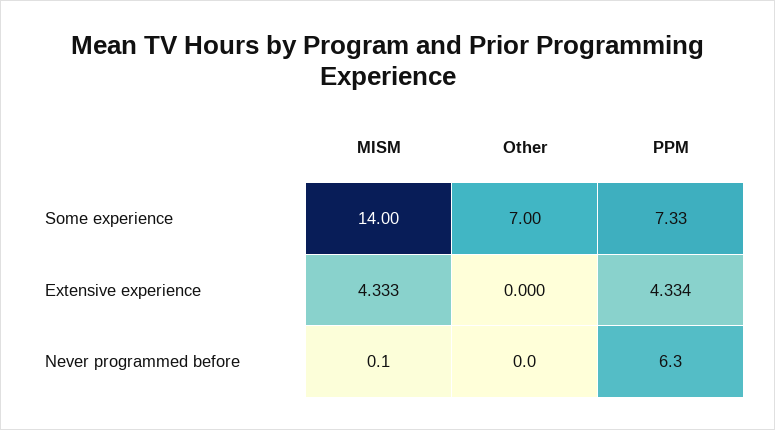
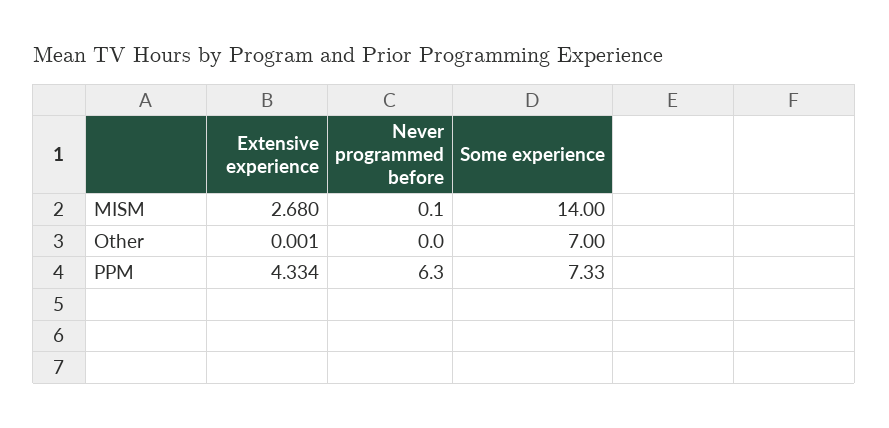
MISM, Extensive experience: 4.333 -> 2.68
Other, Extensive experience: 0 -> 0.001

